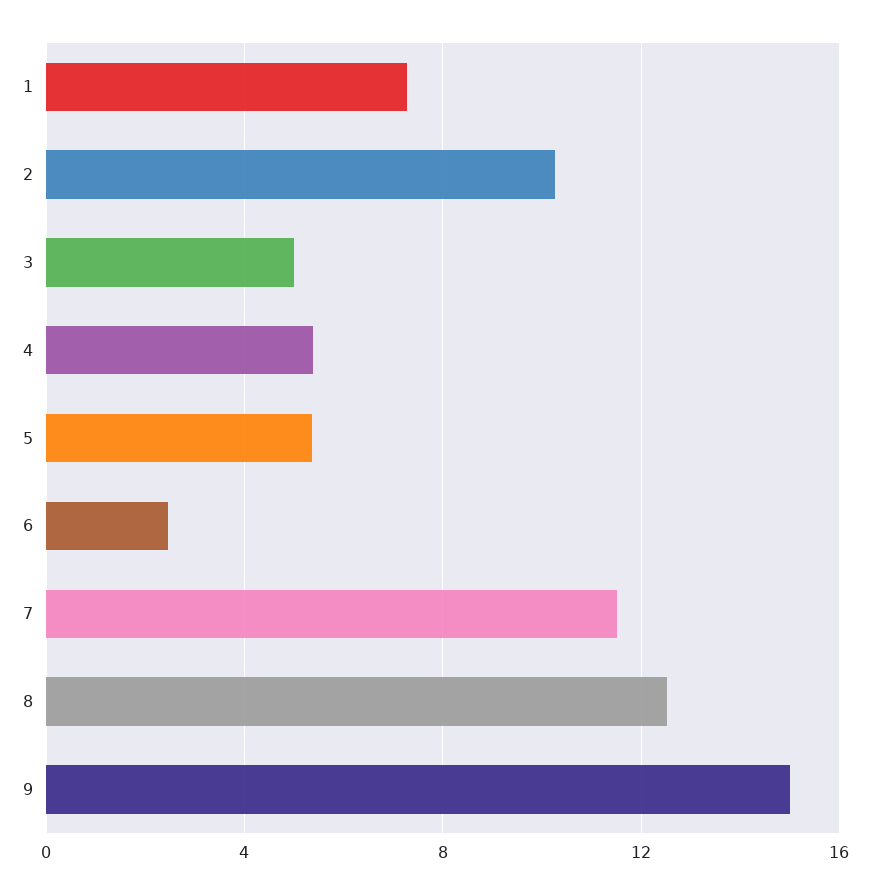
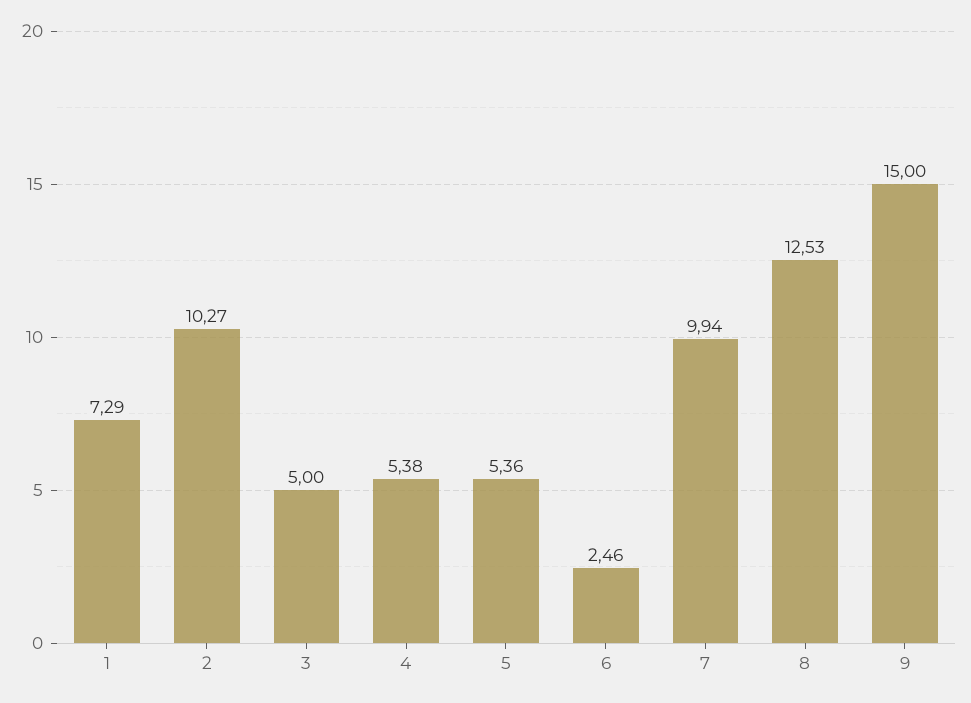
7: 11.5 -> 9.94

